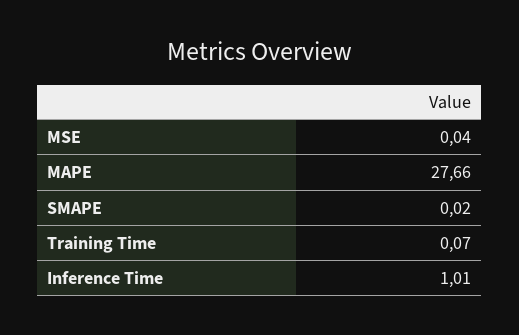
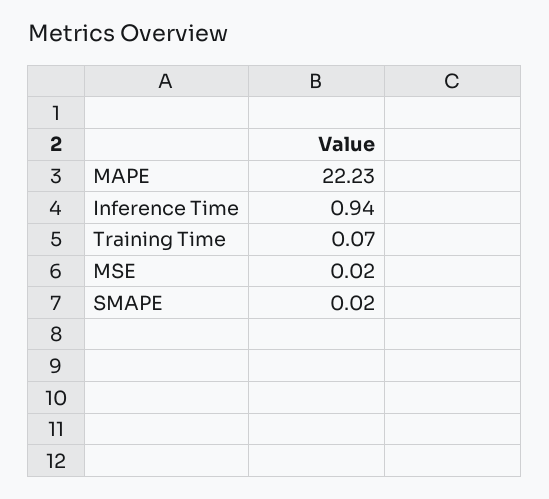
MSE: 0.04 -> 0.02
MAPE: 27.66 -> 22.23
Inference Time: 1.01 -> 0.94

